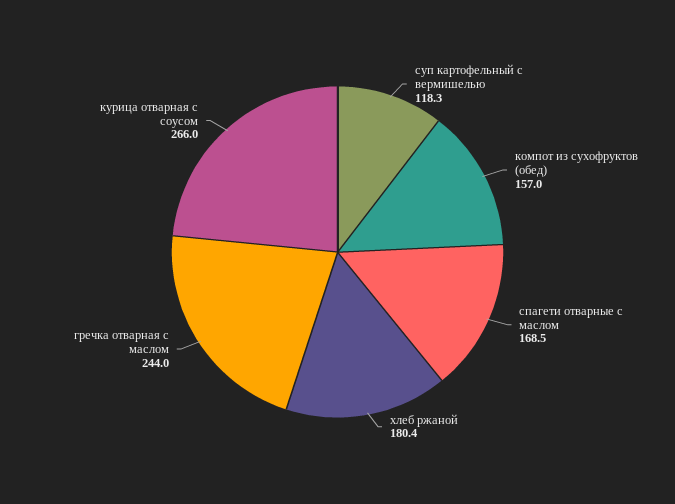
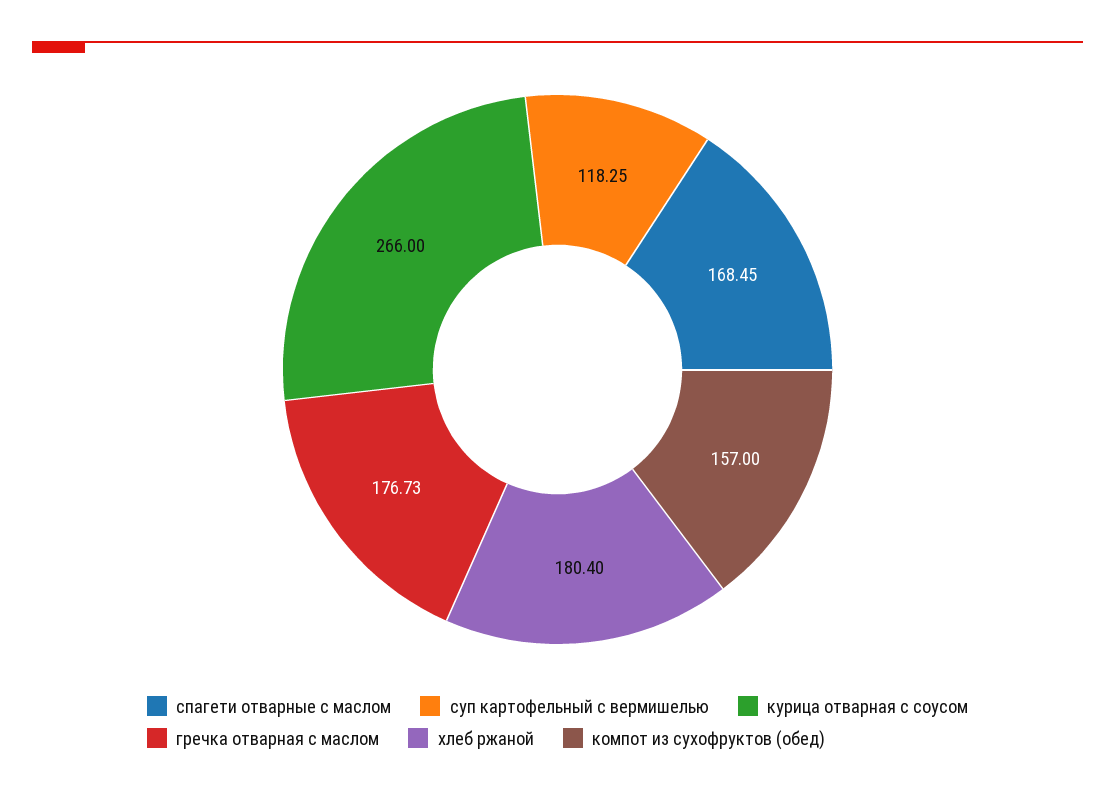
гречка отварная с маслом: 244 -> 176.73

